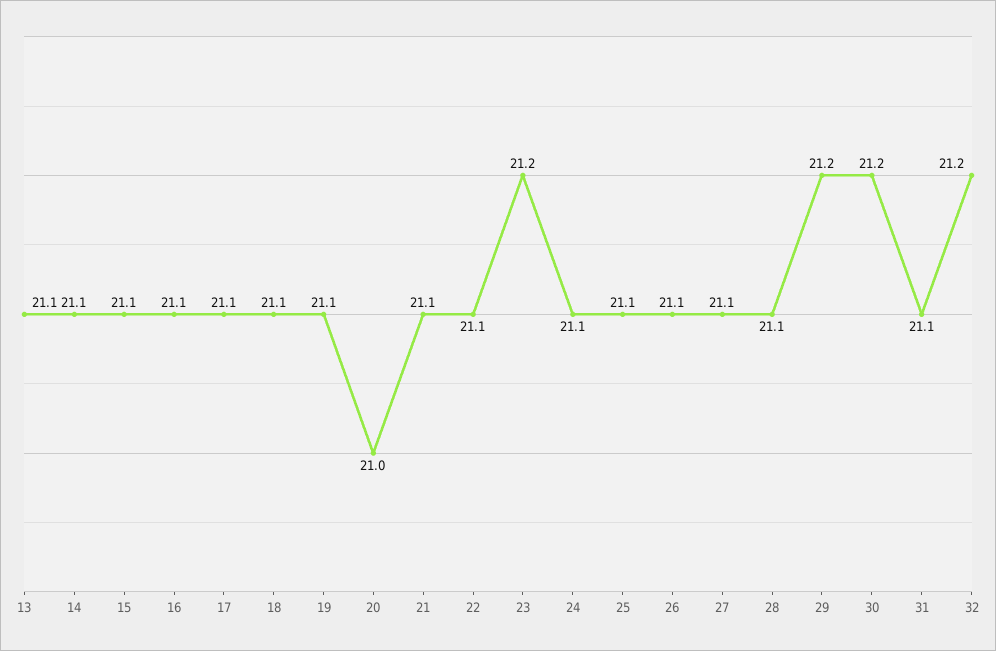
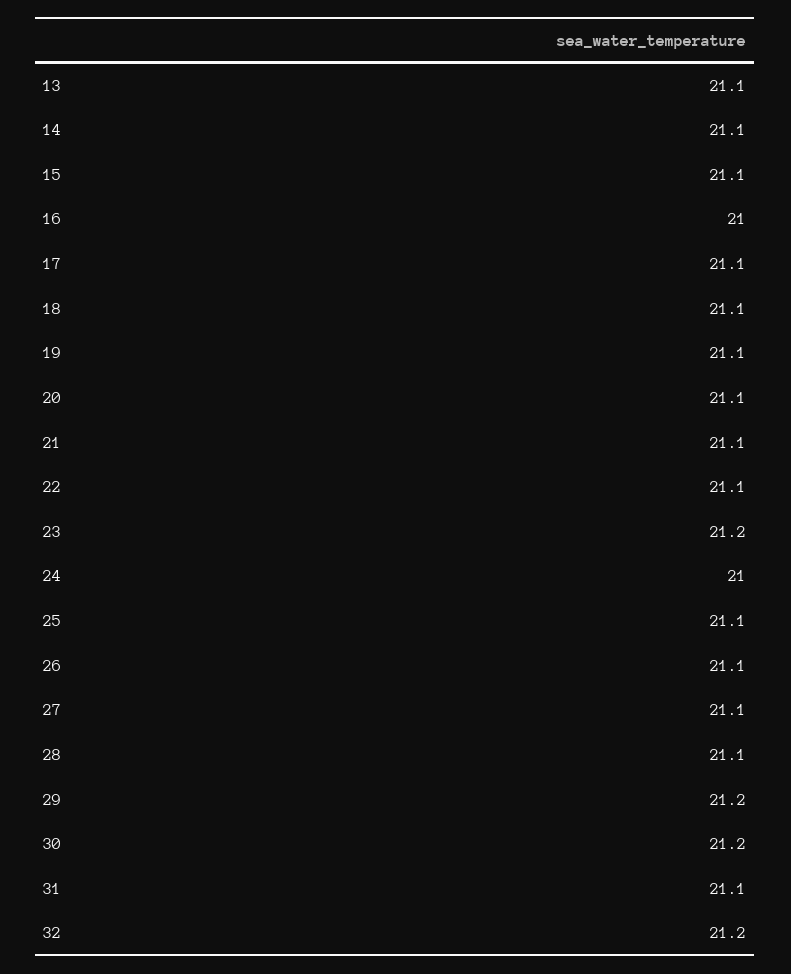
16: 21.1 -> 21
20: 21 -> 21.1
24: 21.1 -> 21

